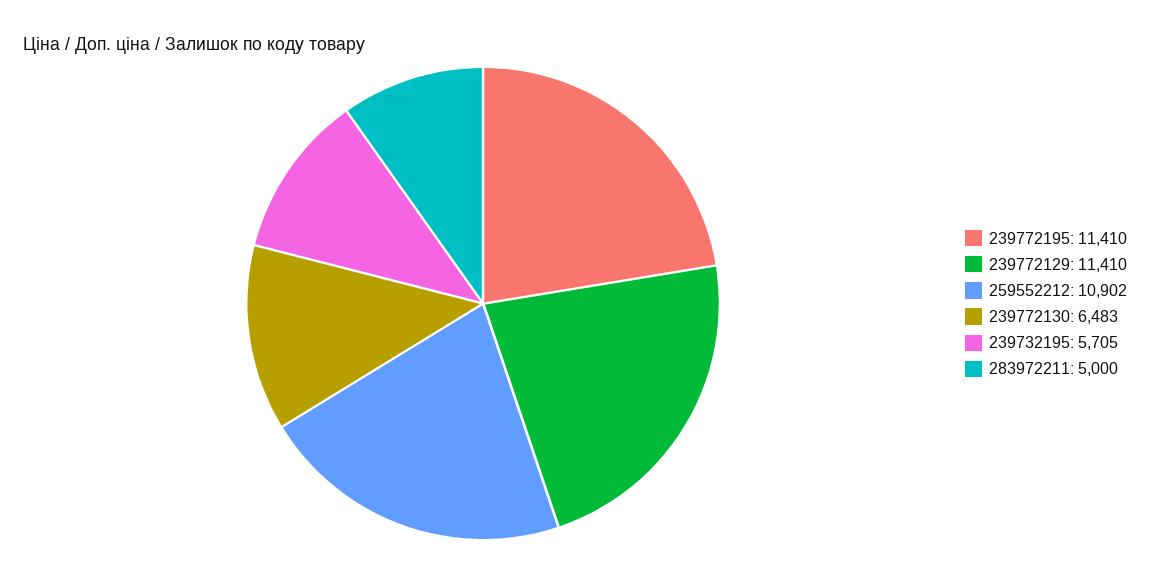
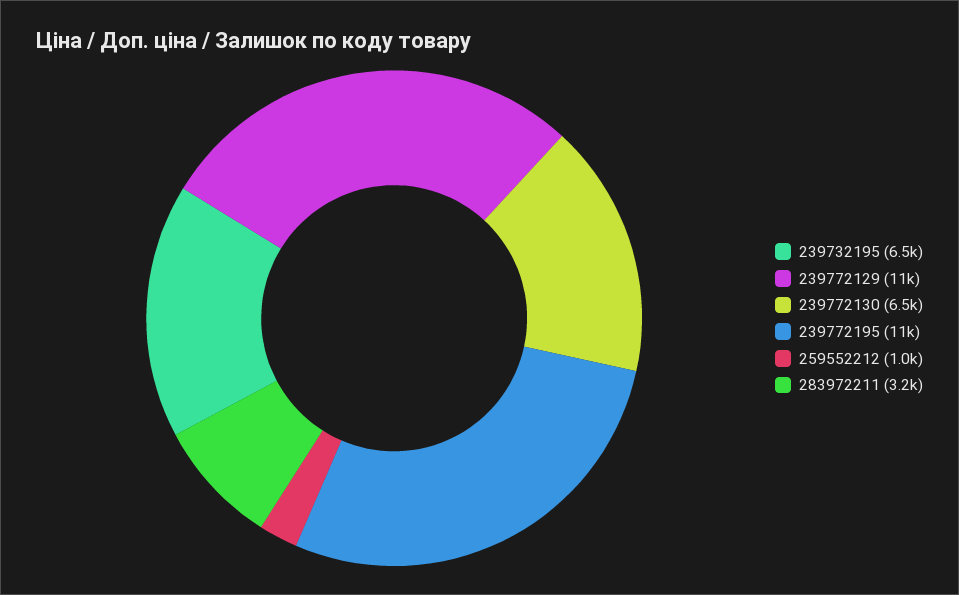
259552212: 10902 -> 1000
239732195: 5705 -> 6500
283972211: 5000 -> 3200

